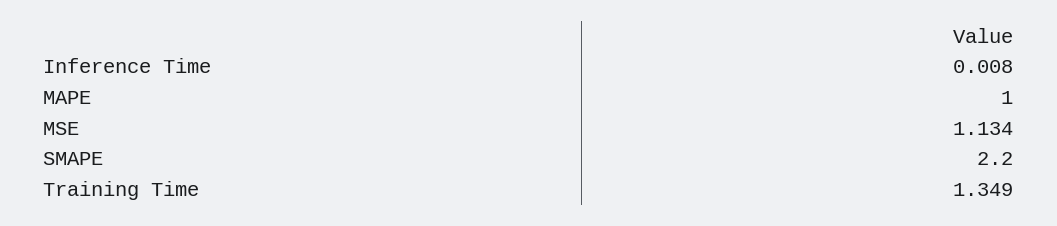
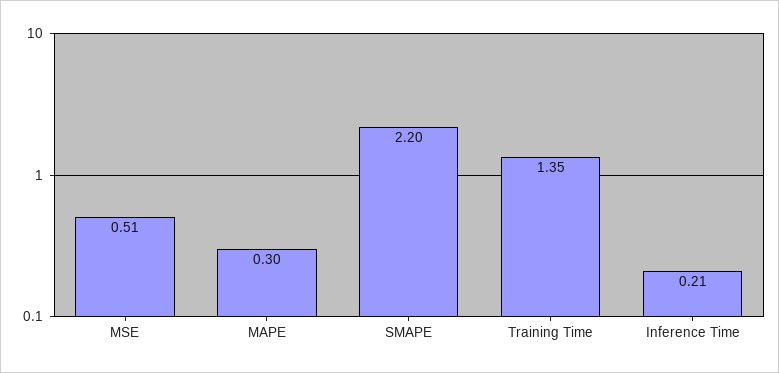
Inference Time: 0.008 -> 0.21
MAPE: 1 -> 0.3
MSE: 1.134 -> 0.51

